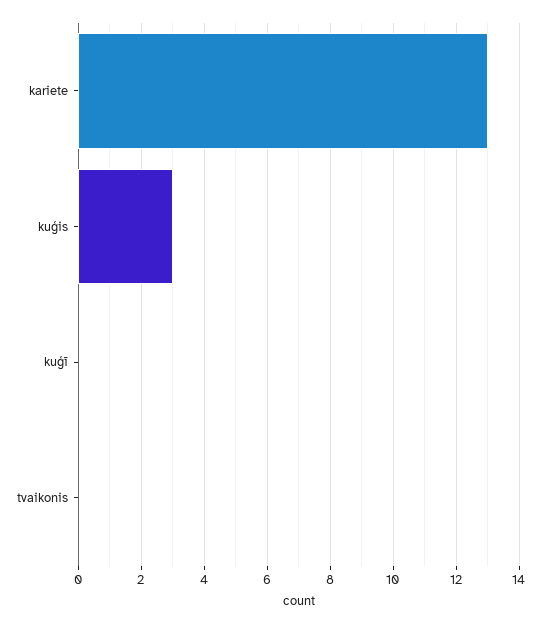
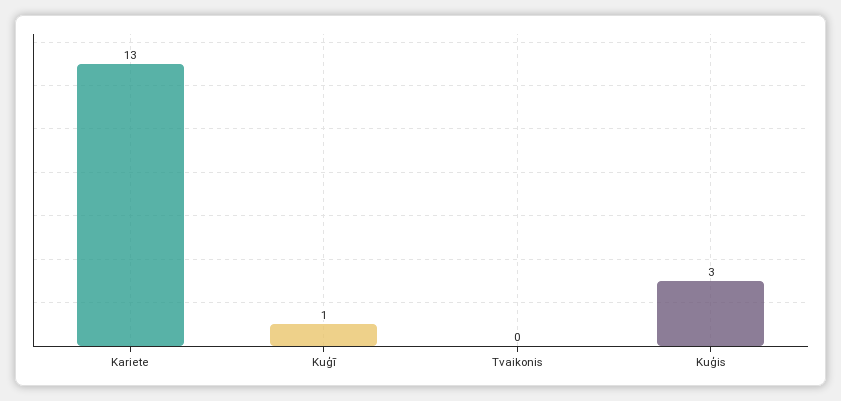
kuģī: 0 -> 1

